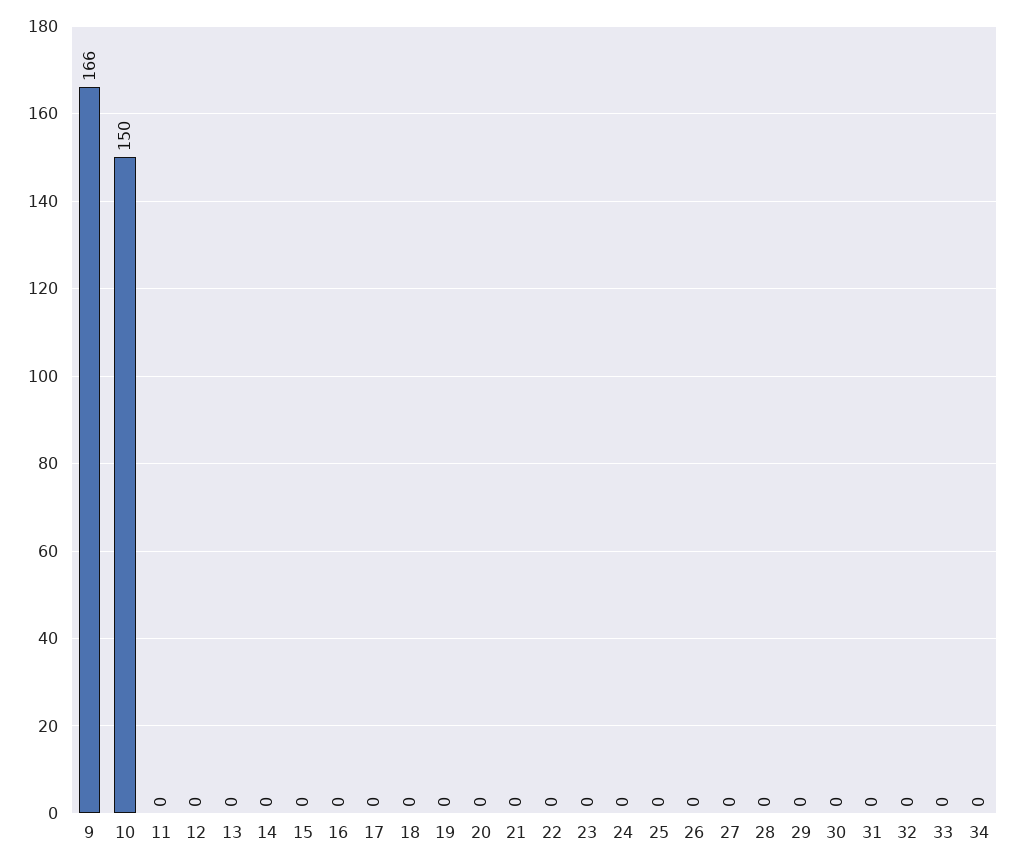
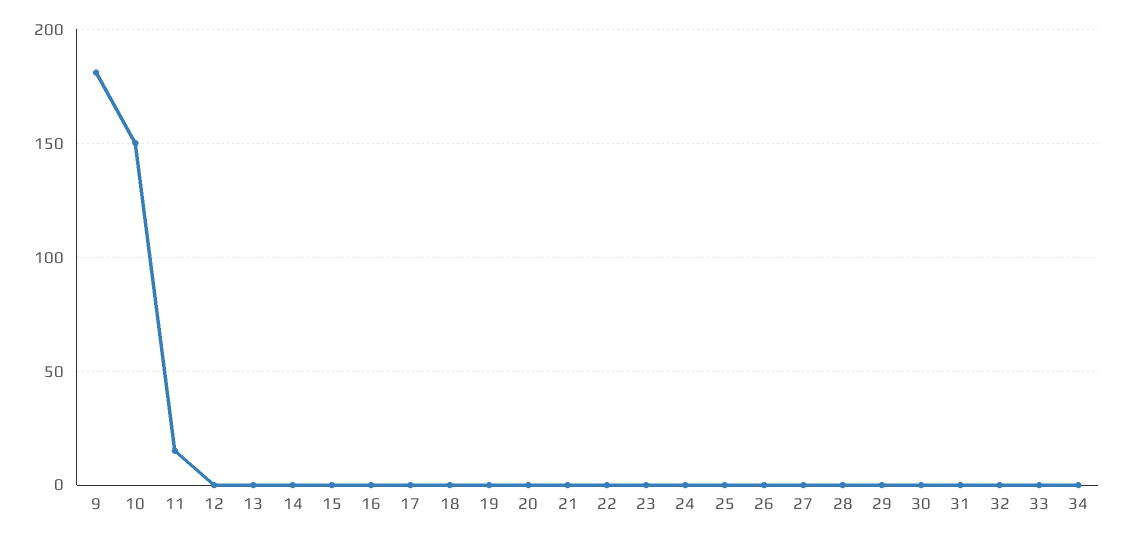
9: 166 -> 180
11: 0 -> 15

